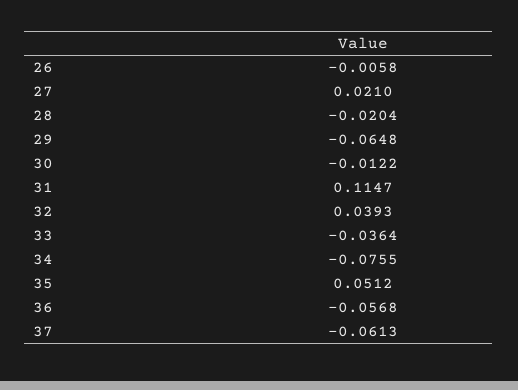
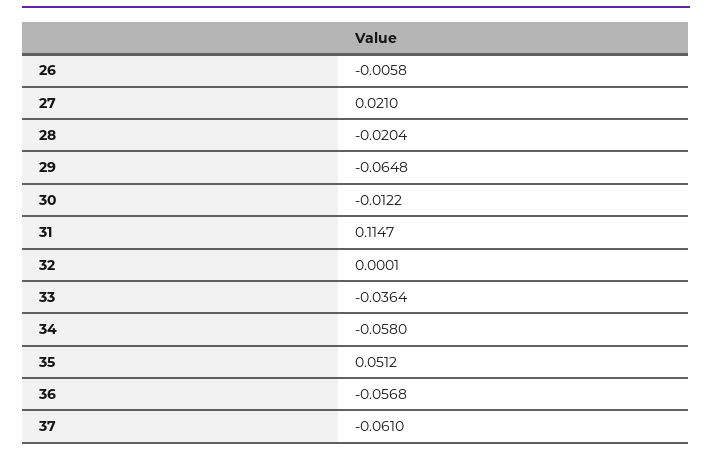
32: 0.0393 -> 0.0001
34: -0.0755 -> -0.058
37: -0.0613 -> -0.061

